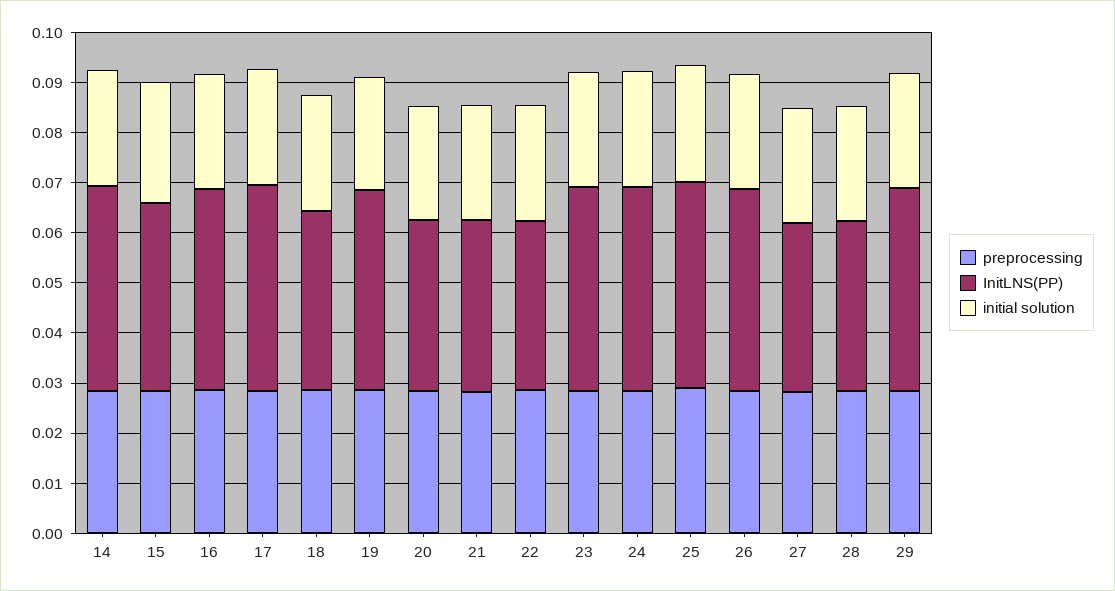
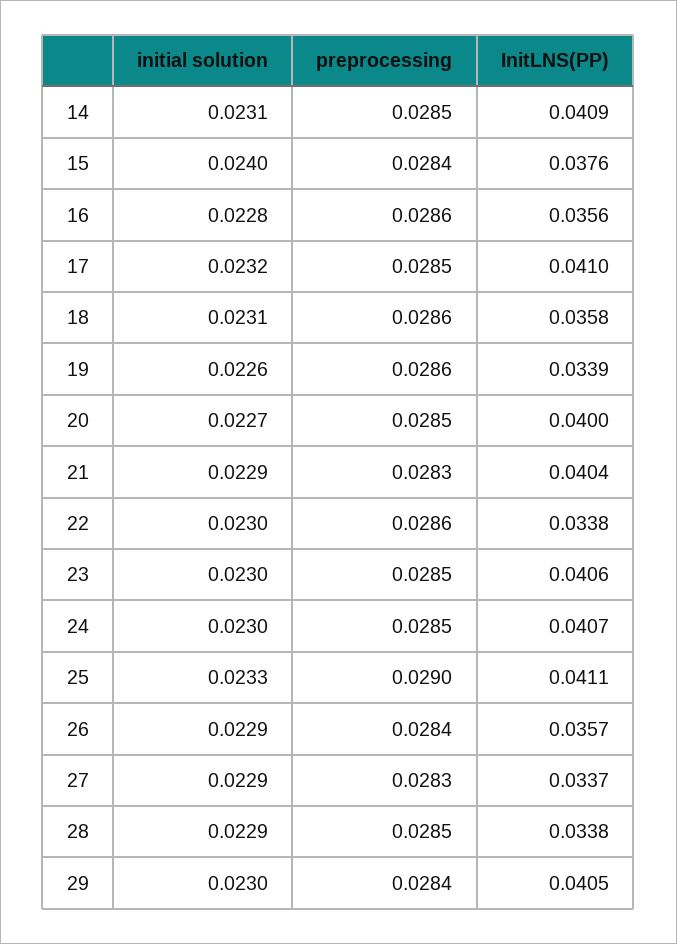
InitLNS(PP), 16: 0.04 -> 0.0356
InitLNS(PP), 19: 0.04 -> 0.0339
InitLNS(PP), 20: 0.034 -> 0.04
InitLNS(PP), 21: 0.034 -> 0.0404
InitLNS(PP), 26: 0.04 -> 0.0357

